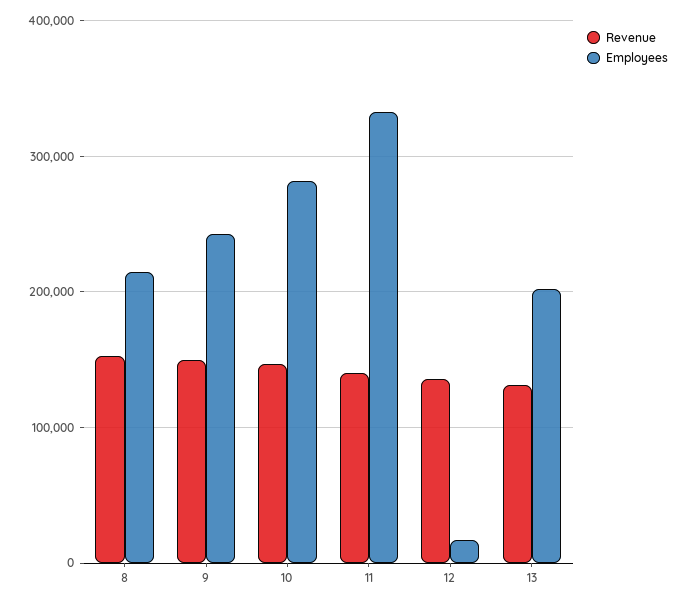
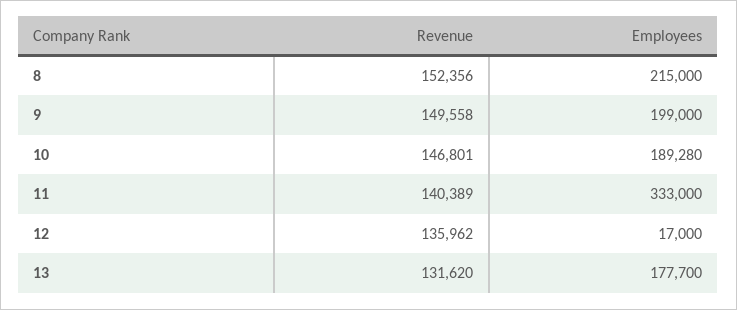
Employees, 9: 240000 -> 199000
Employees, 10: 280000 -> 189280
Employees, 13: 200000 -> 177700

